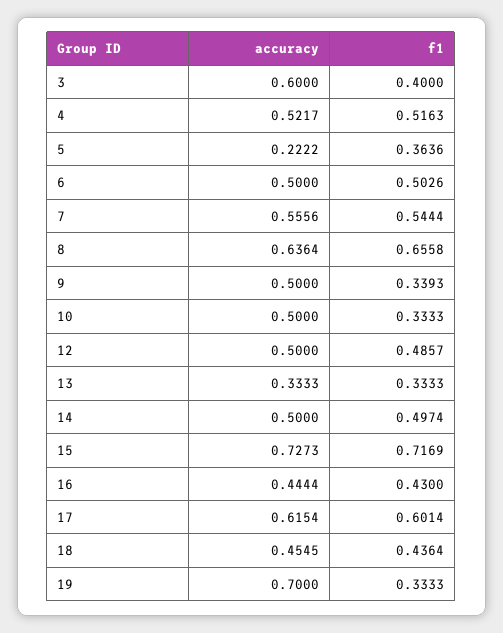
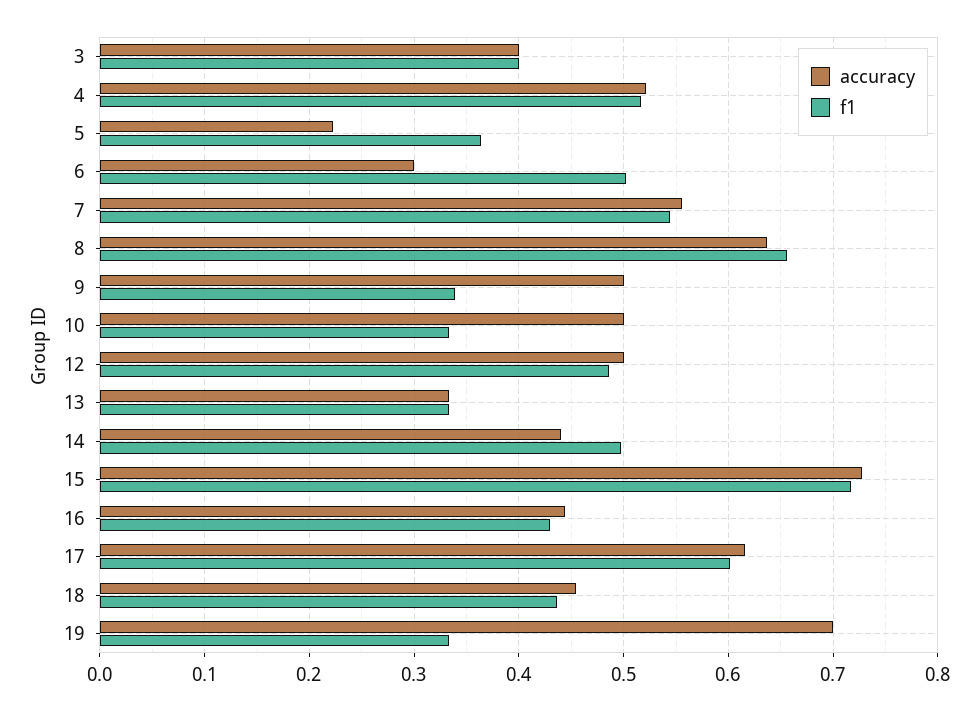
accuracy, 3: 0.6 -> 0.4
accuracy, 6: 0.5 -> 0.3
accuracy, 14: 0.5 -> 0.44

